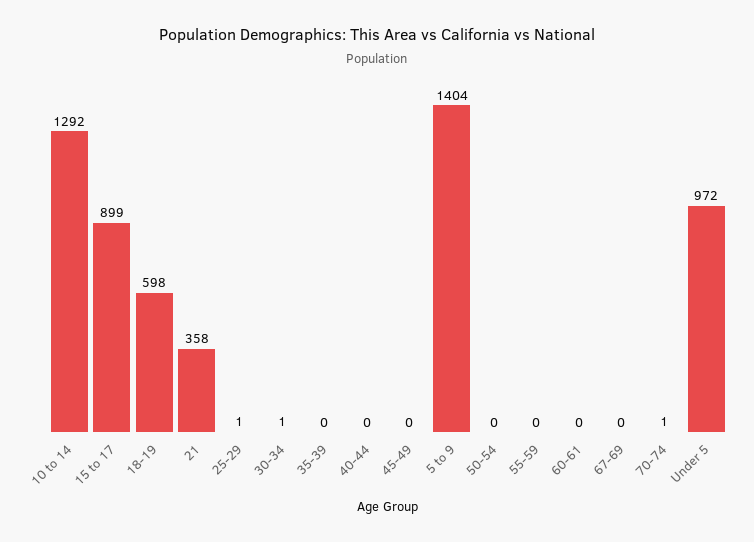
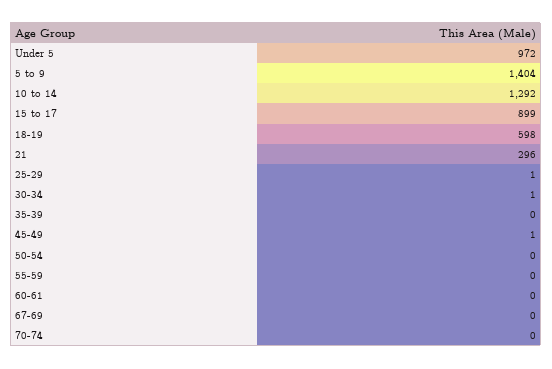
21: 358 -> 296
40-44: 0 -> none
45-49: 0 -> 1
70-74: 1 -> 0

